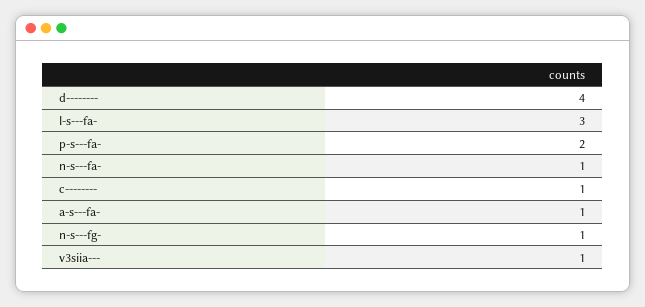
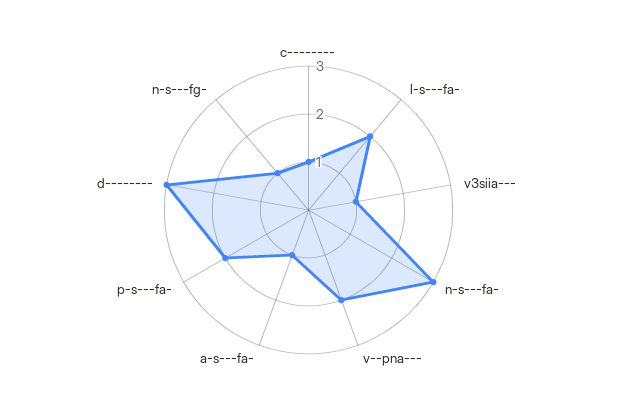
d--------: 4 -> 3
l-s---fa-: 3 -> 2
n-s---fa-: 1 -> 3
v--pna---: none -> 2

